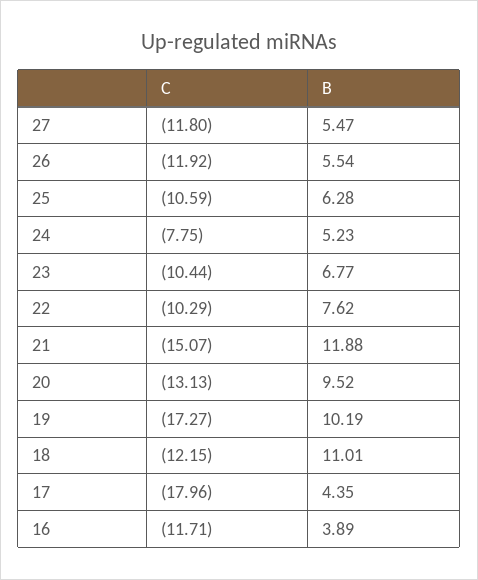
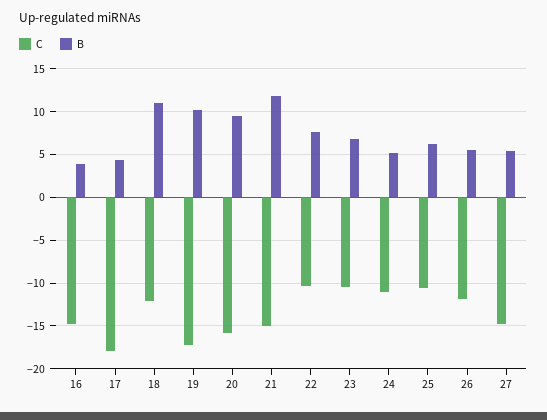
C, 27: -11.8 -> -15
C, 24: -7.75 -> -11
C, 20: -13.13 -> -16
C, 16: -11.71 -> -15

